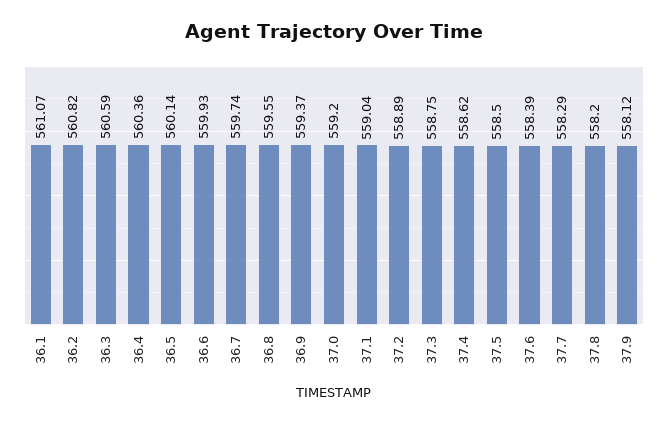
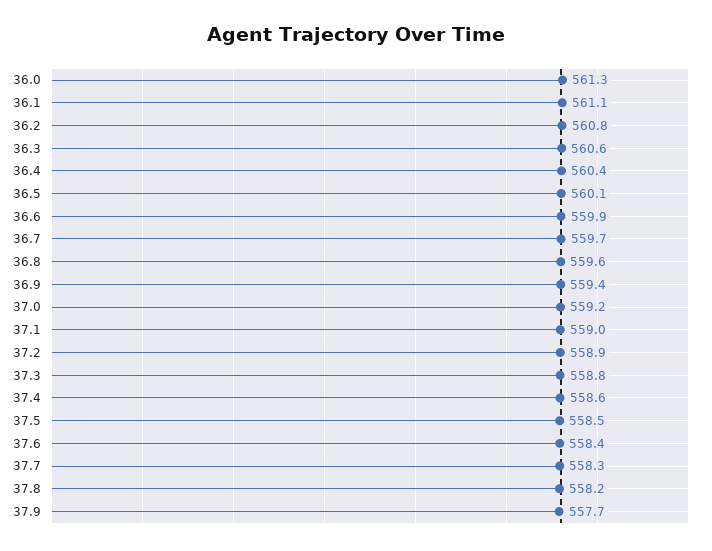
37.9: 558.12 -> 557.7
36.0: none -> 561.3

